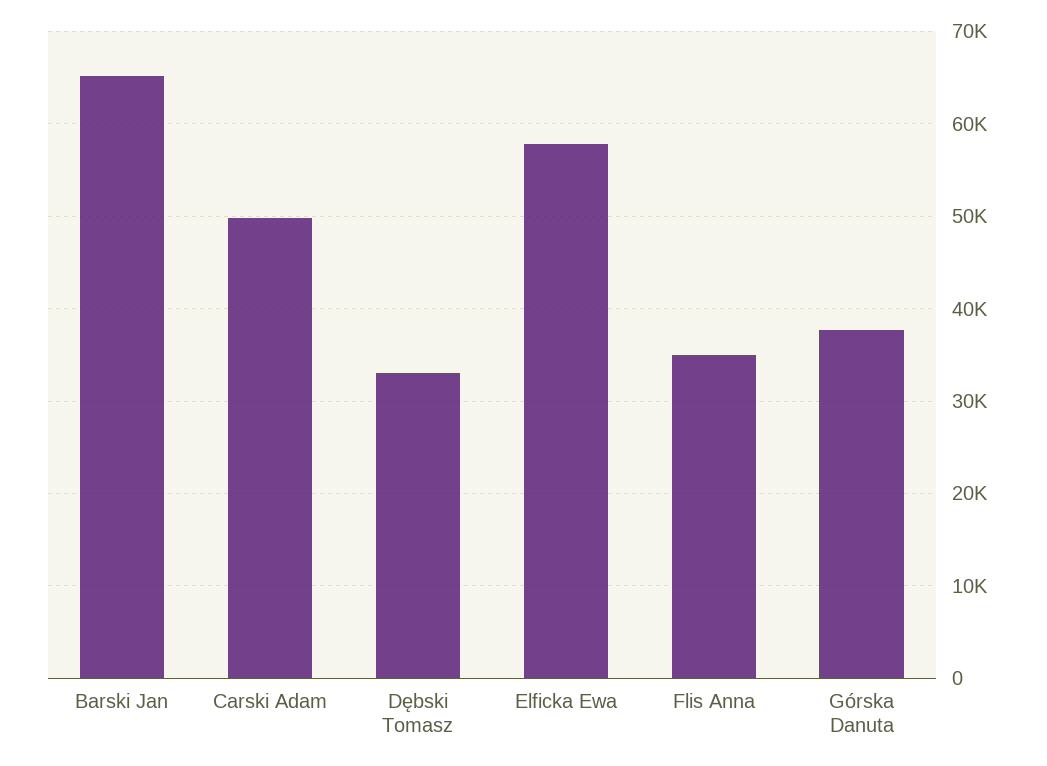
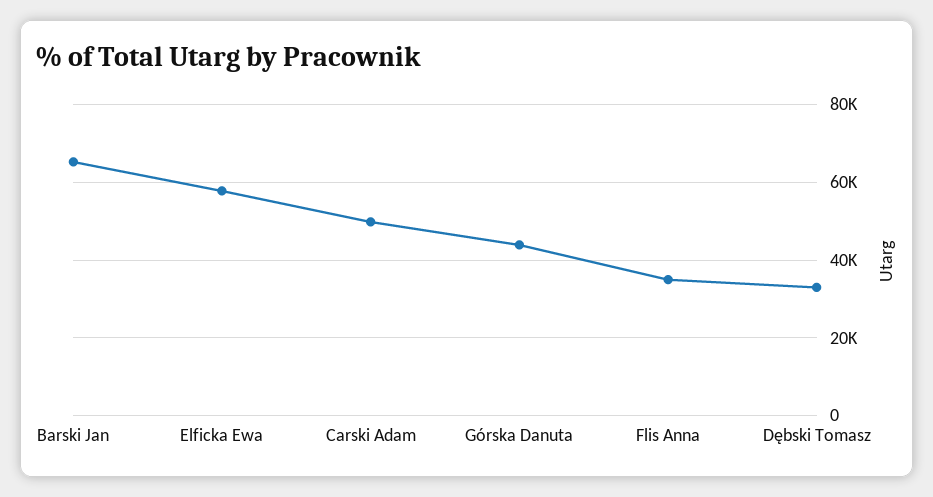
Górska Danuta: 38000 -> 44000

